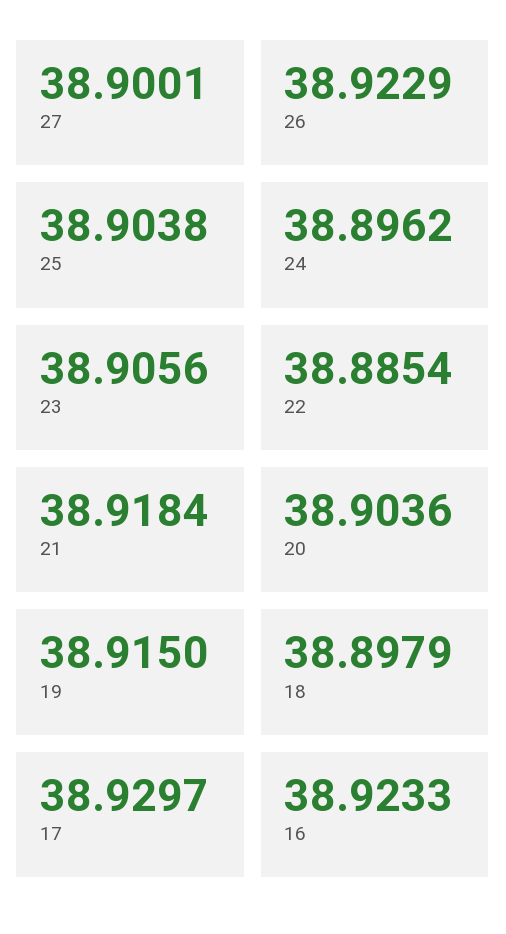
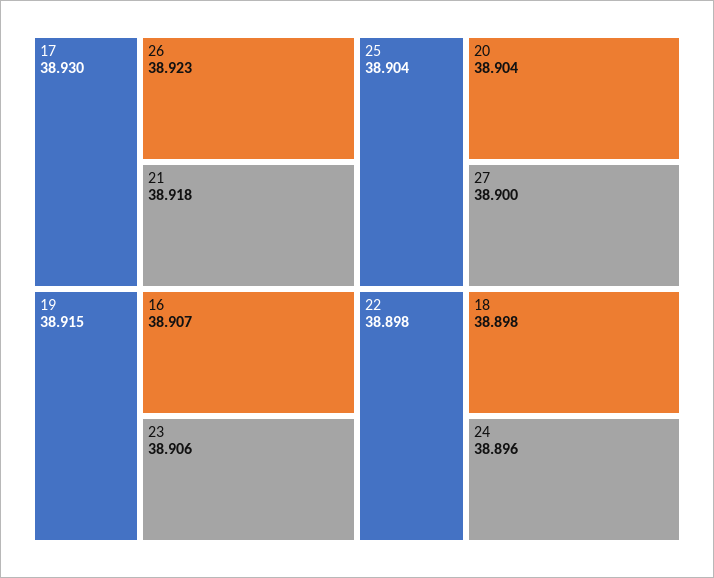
22: 38.8854 -> 38.898
16: 38.9233 -> 38.907

